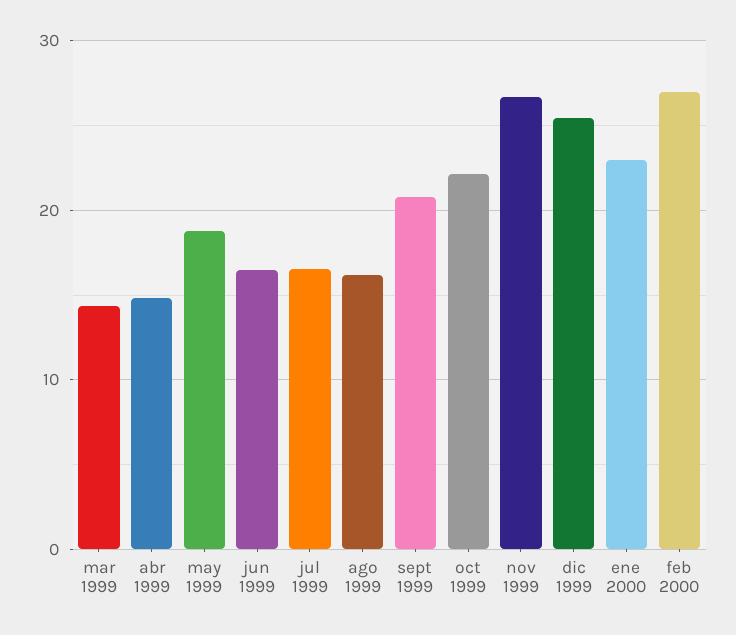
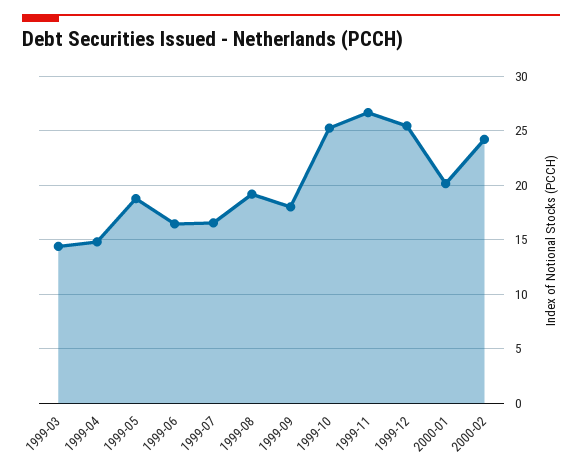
ago 1999: 16 -> 19
sept 1999: 21 -> 18
oct 1999: 22 -> 25
ene 2000: 23 -> 20
feb 2000: 27 -> 24

